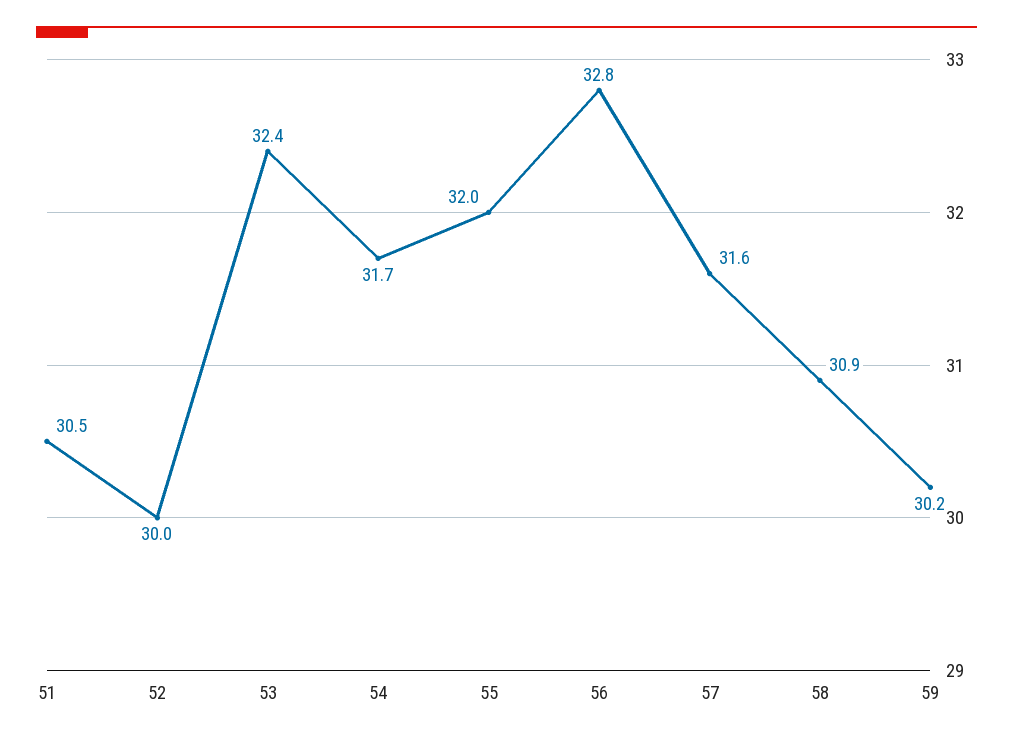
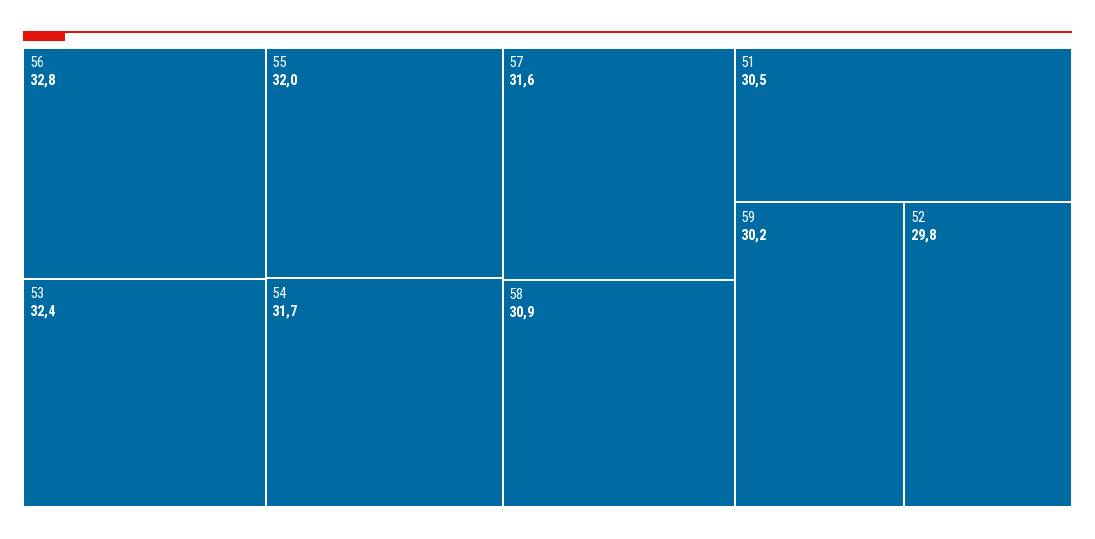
52: 30 -> 29.8

